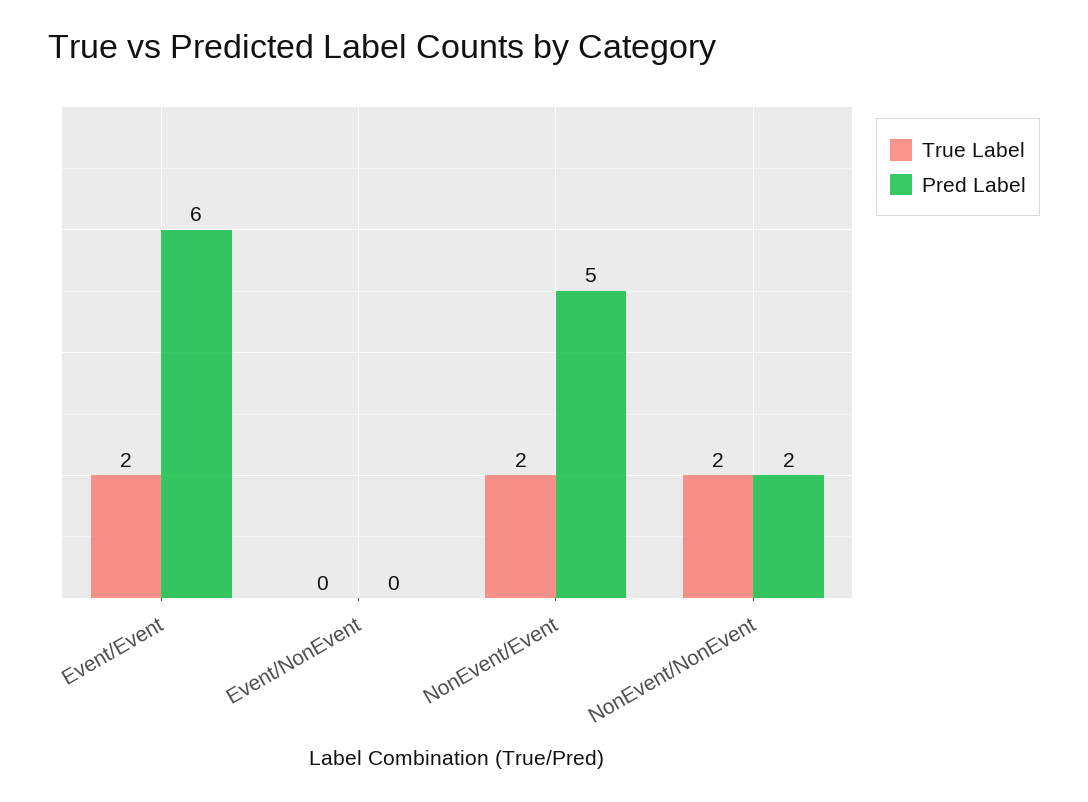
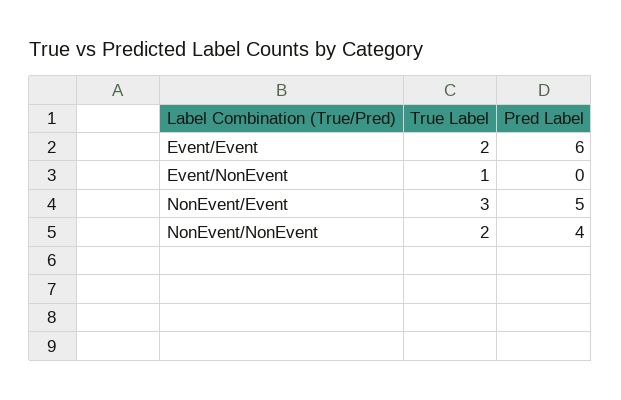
True Label, Event/NonEvent: 0 -> 1
True Label, NonEvent/Event: 2 -> 3
Pred Label, NonEvent/NonEvent: 2 -> 4

